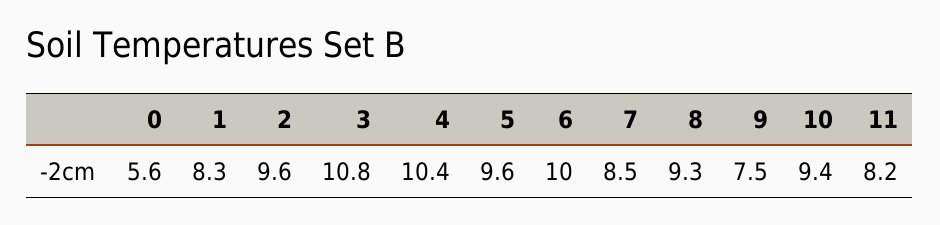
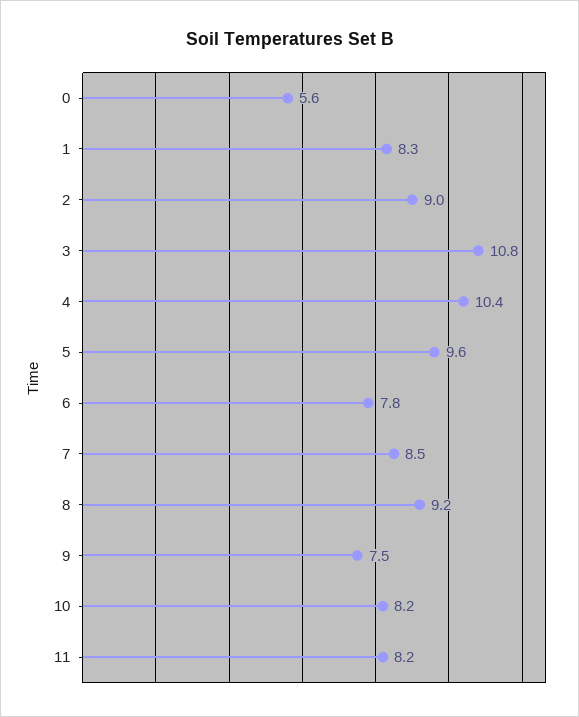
2: 9.6 -> 9
6: 10 -> 7.8
8: 9.3 -> 9.2
10: 9.4 -> 8.2

